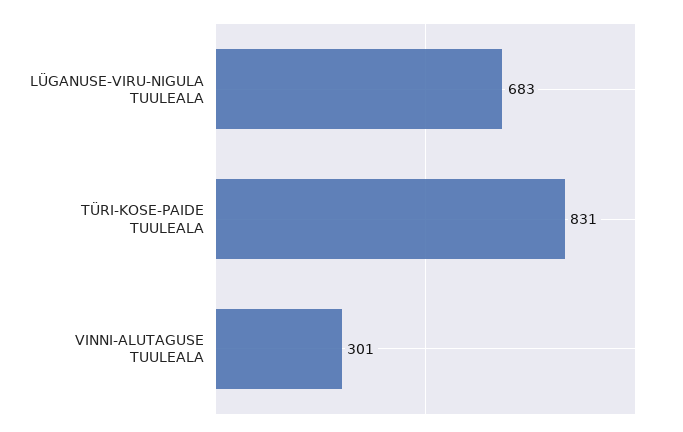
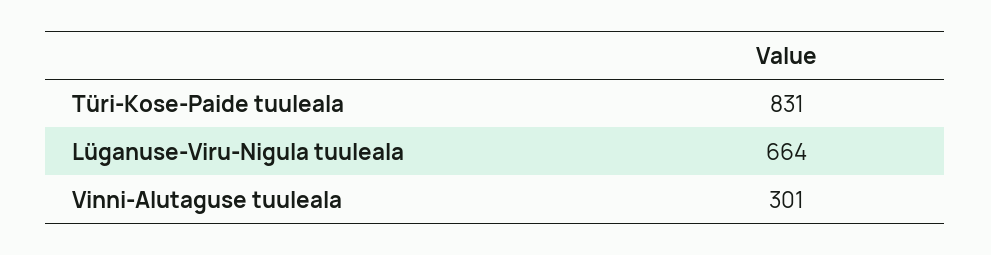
LÜGANUSE-VIRU-NIGULA TUULEALA: 683 -> 664

